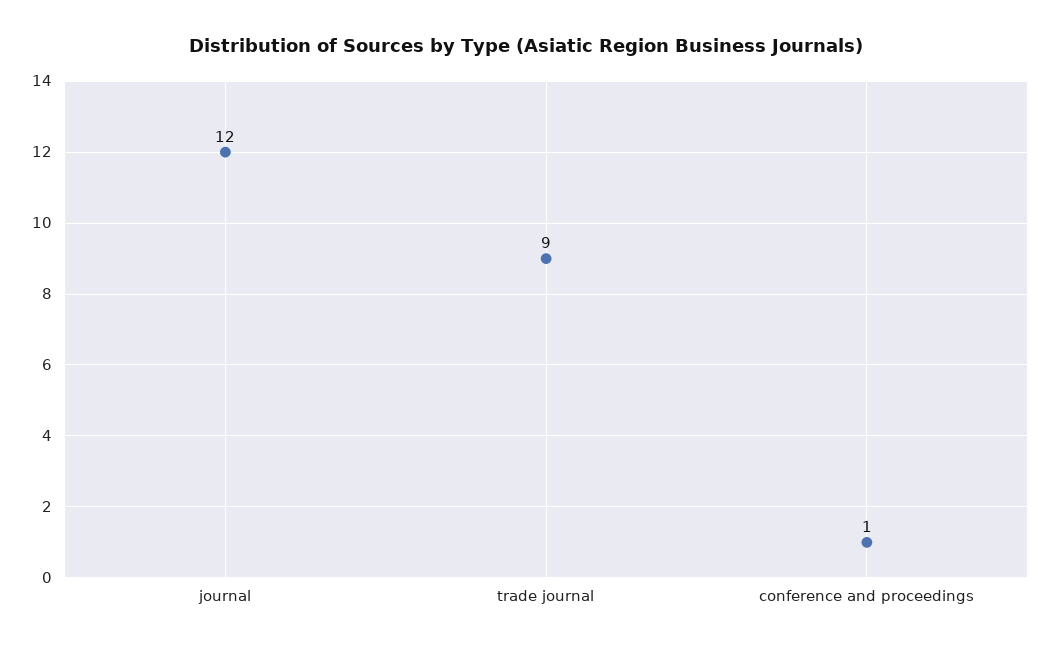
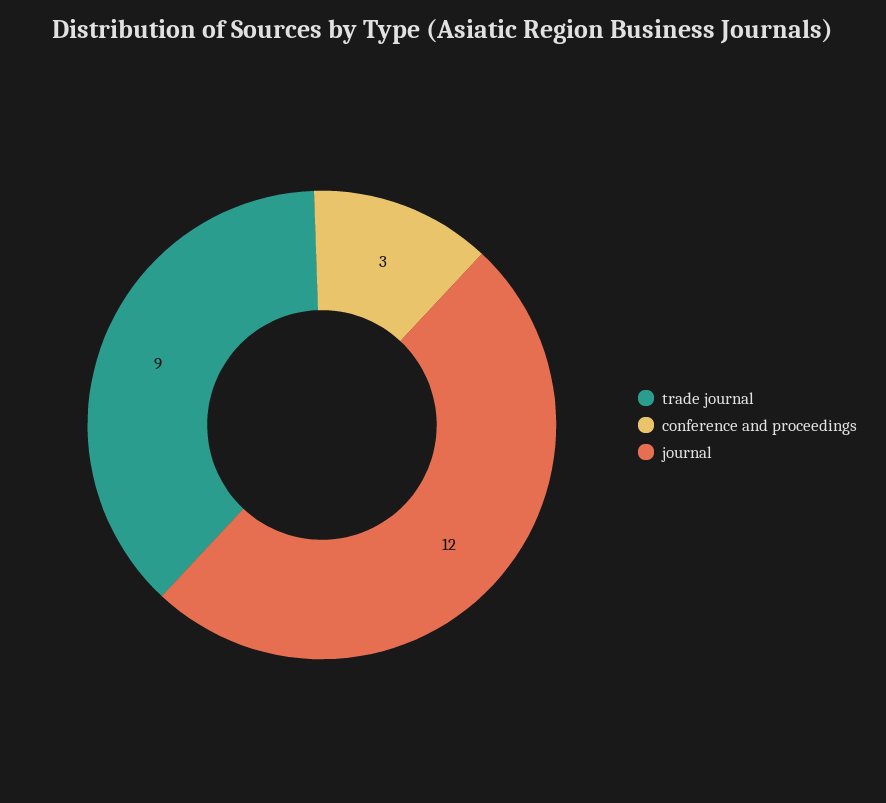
conference and proceedings: 1 -> 3

